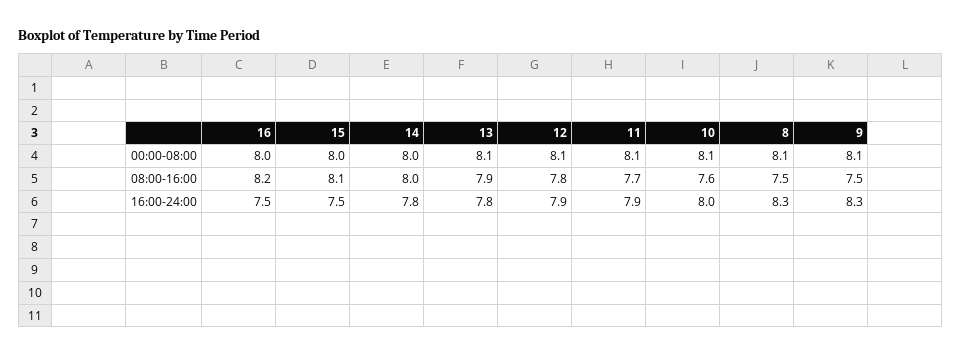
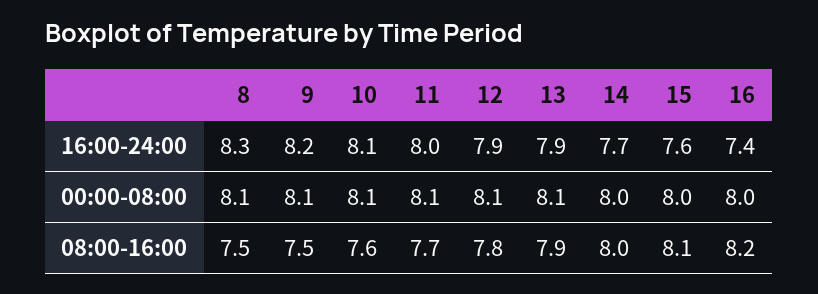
16, 16:00-24:00: 7.5 -> 7.4
15, 16:00-24:00: 7.5 -> 7.6
14, 16:00-24:00: 7.8 -> 7.7
13, 16:00-24:00: 7.8 -> 7.9
11, 16:00-24:00: 7.9 -> 8
10, 16:00-24:00: 8 -> 8.1
9, 16:00-24:00: 8.3 -> 8.2

